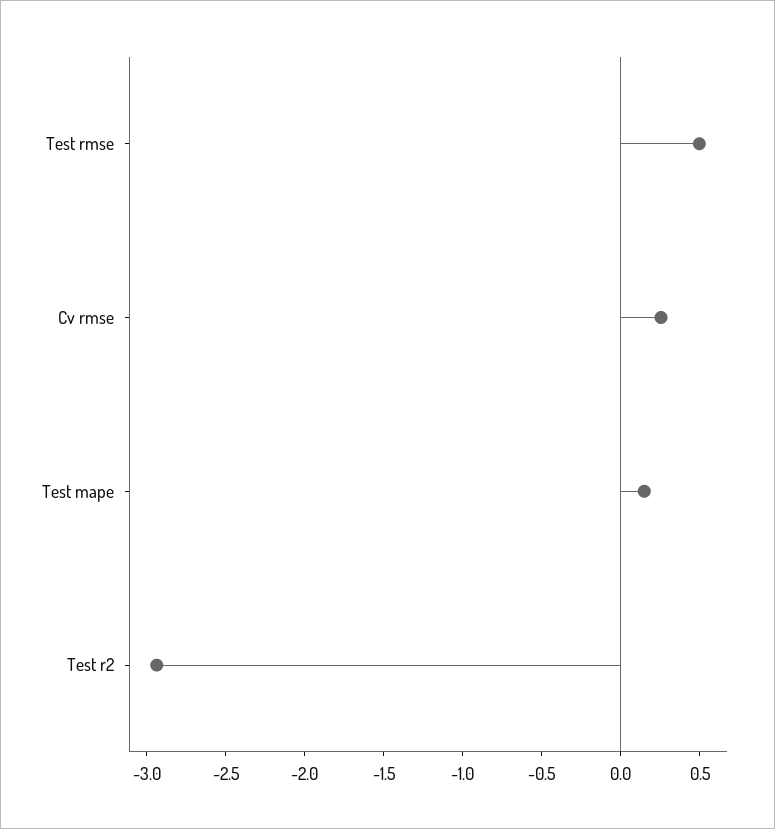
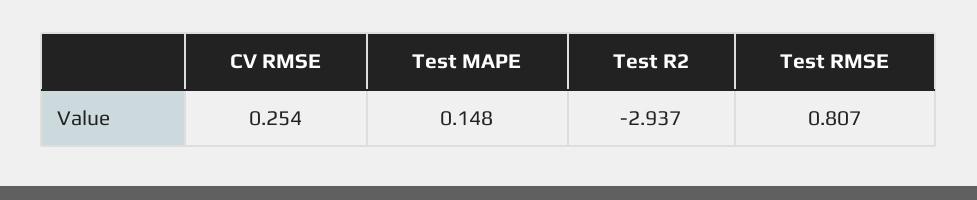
Test rmse: 0.5 -> 0.807

